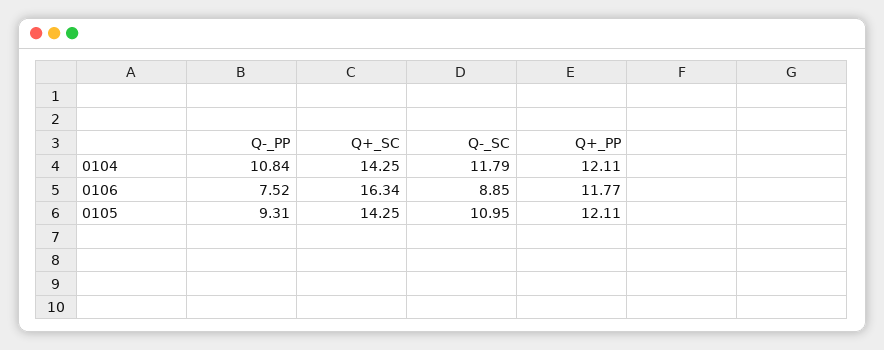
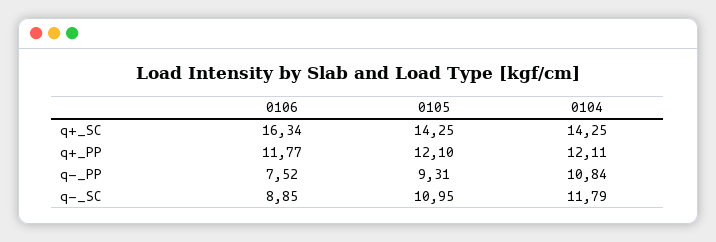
Q+_PP, 0105: 12.11 -> 12.1

